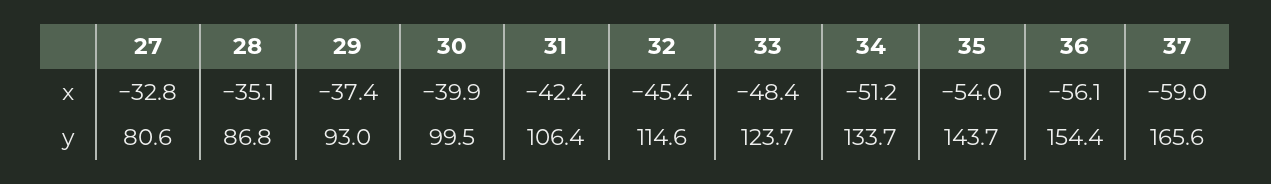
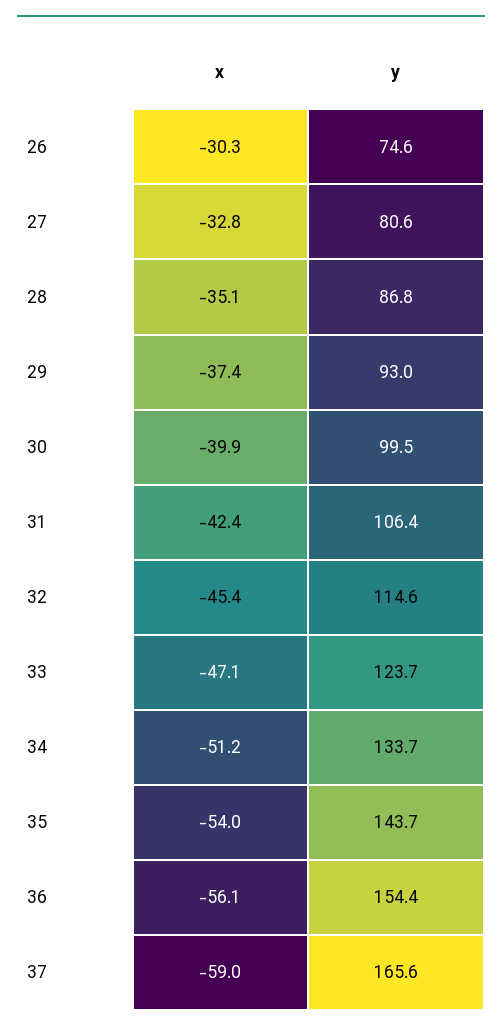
33, x: -48.4 -> -47.1
26, x: none -> -30.3
26, y: none -> 74.6

